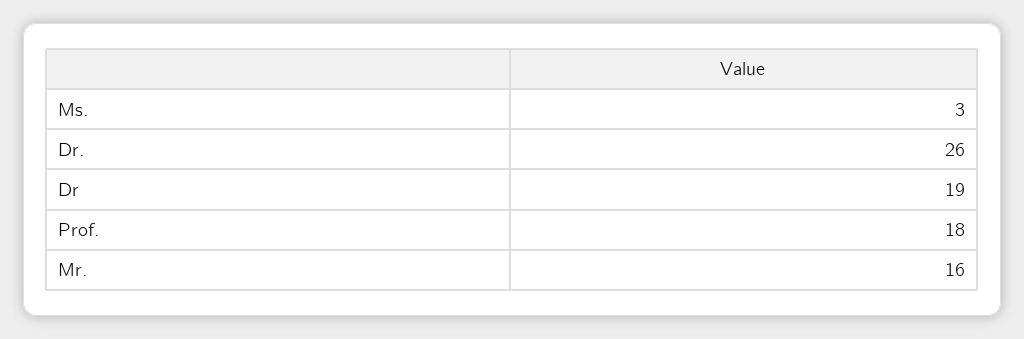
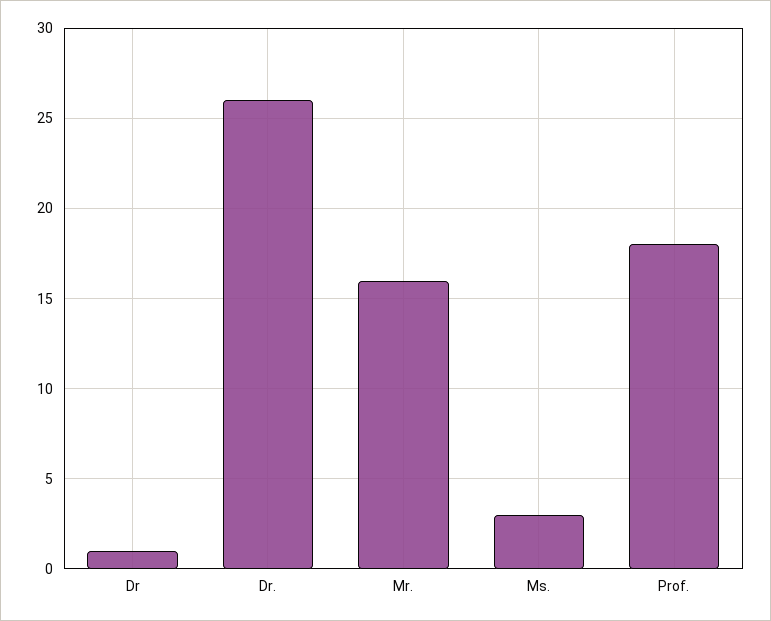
Dr: 19 -> 1

